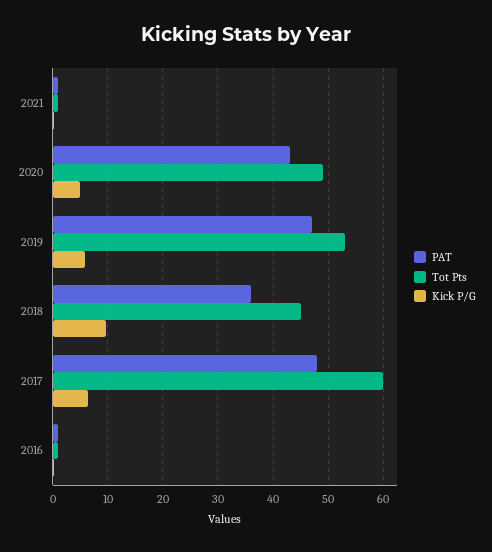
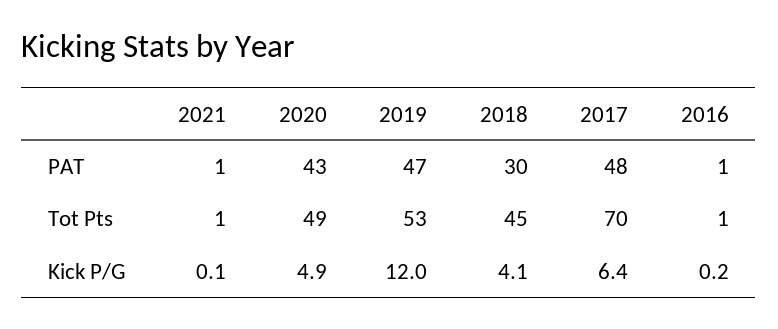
Kick P/G, 2019: 6 -> 12
PAT, 2018: 36 -> 30
Kick P/G, 2018: 10 -> 4.1
Tot Pts, 2017: 60 -> 70

